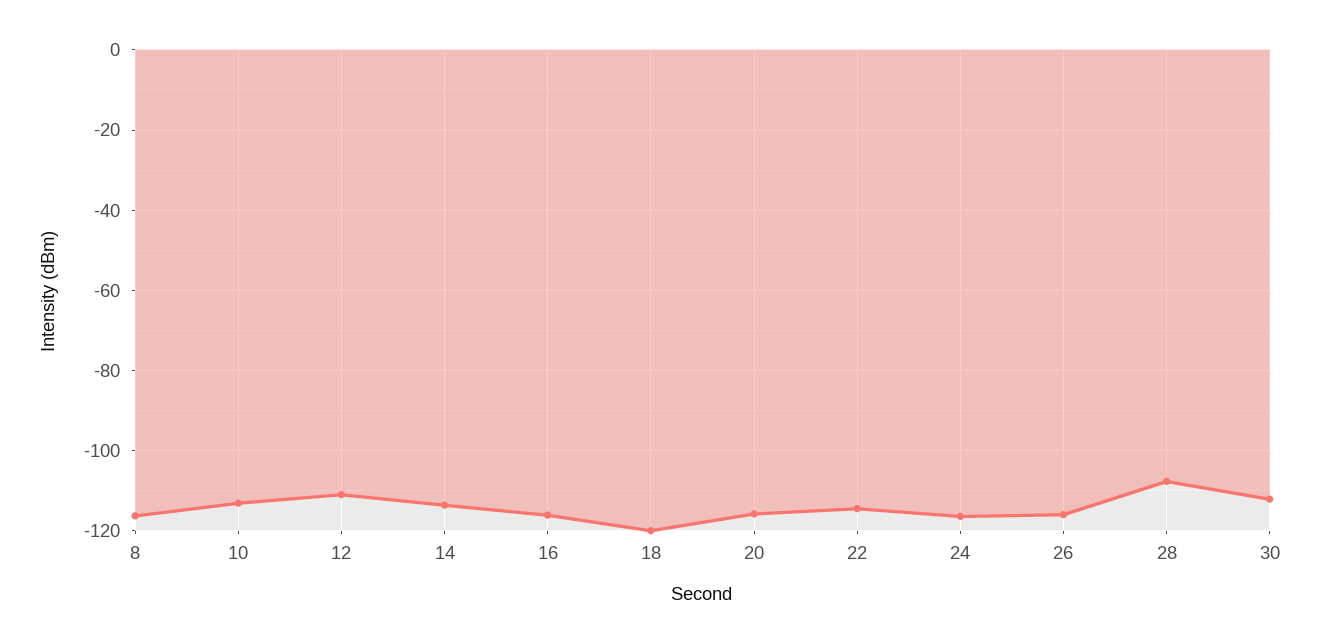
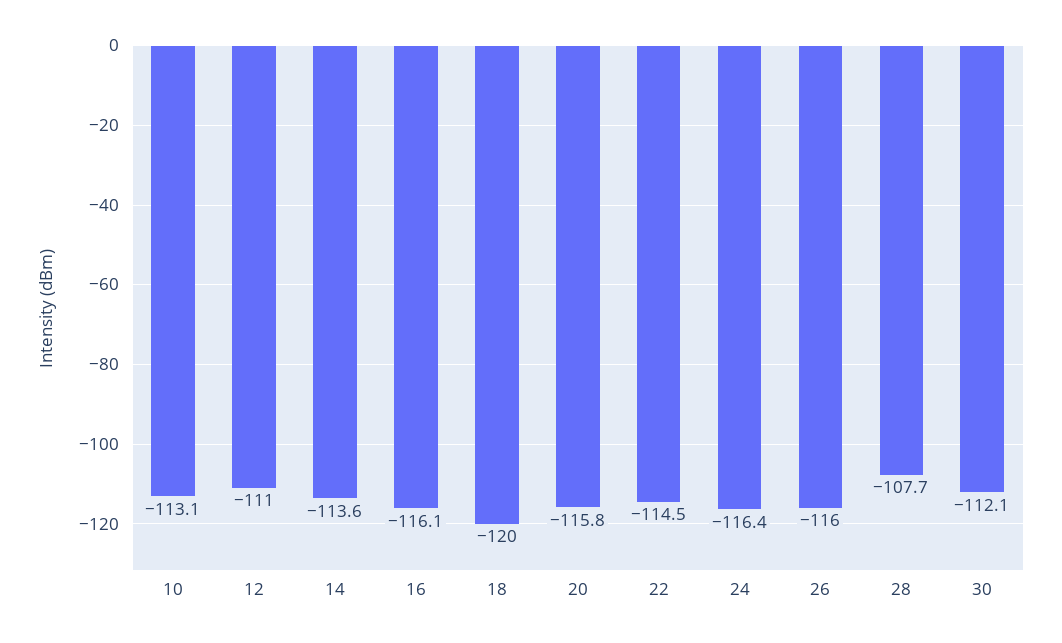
8: -116 -> none

